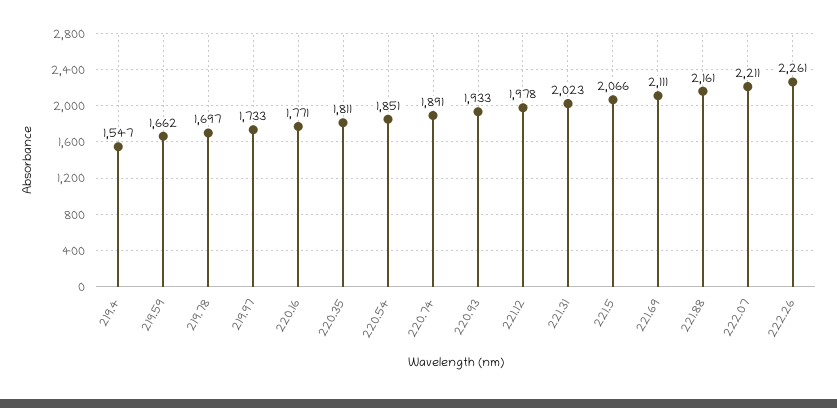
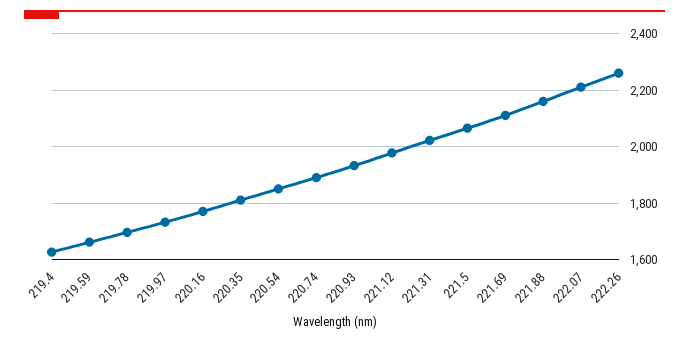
219.4: 1547 -> 1625

